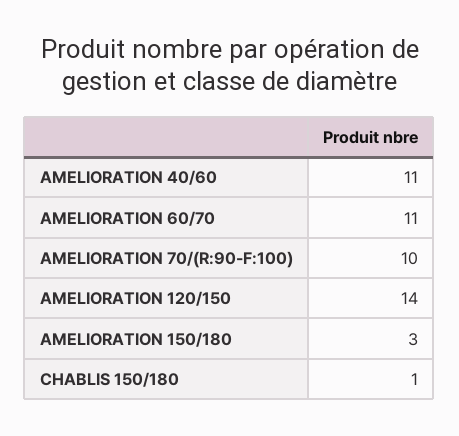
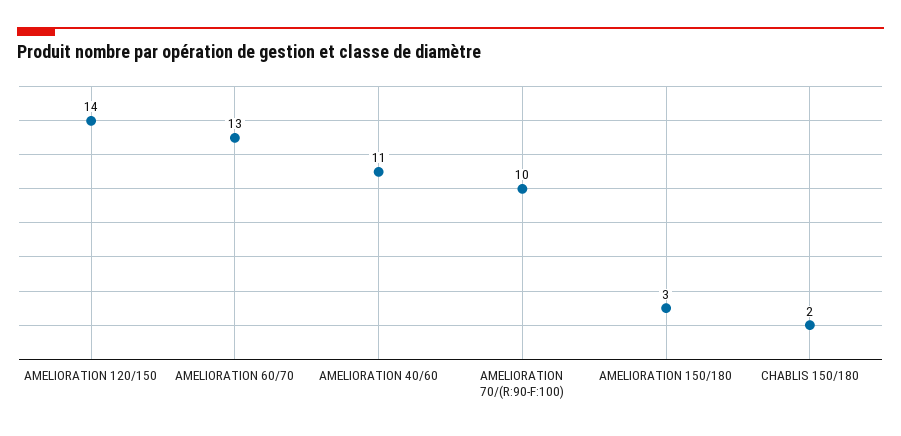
AMELIORATION 60/70: 11 -> 13
CHABLIS 150/180: 1 -> 2

